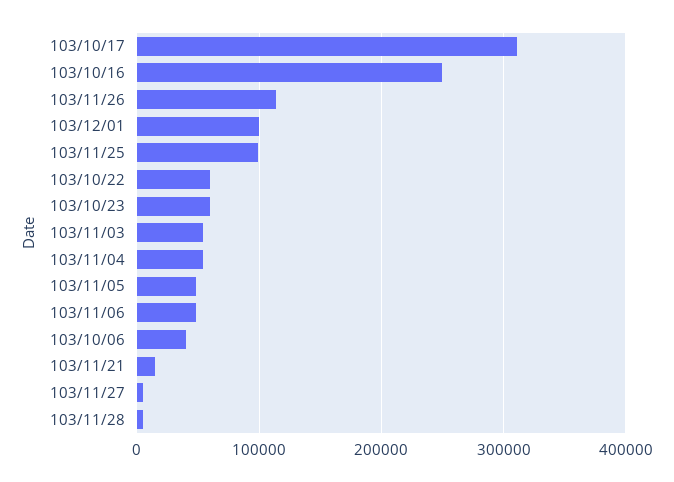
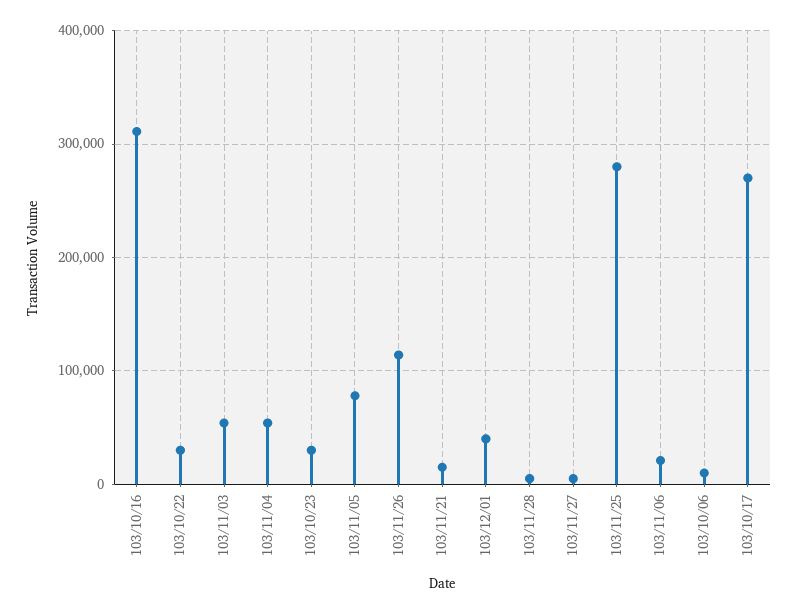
103/10/17: 310000 -> 270000
103/10/16: 250000 -> 310000
103/12/01: 100000 -> 40000
103/11/25: 100000 -> 280000
103/10/22: 60000 -> 30000
103/10/23: 60000 -> 30000
103/11/05: 50000 -> 80000
103/11/06: 50000 -> 20000
103/10/06: 40000 -> 10000

